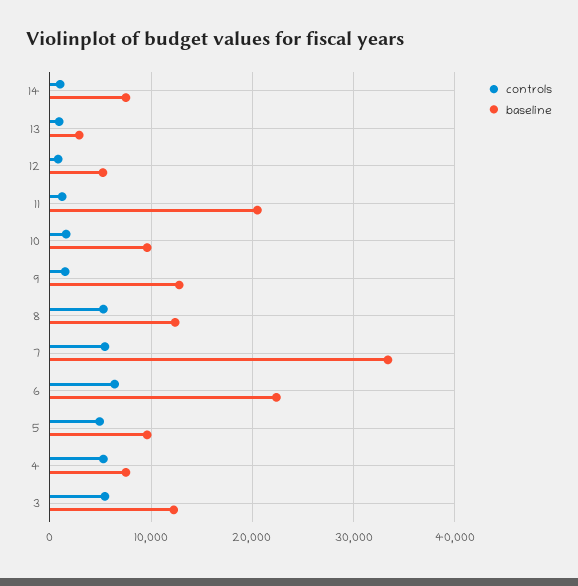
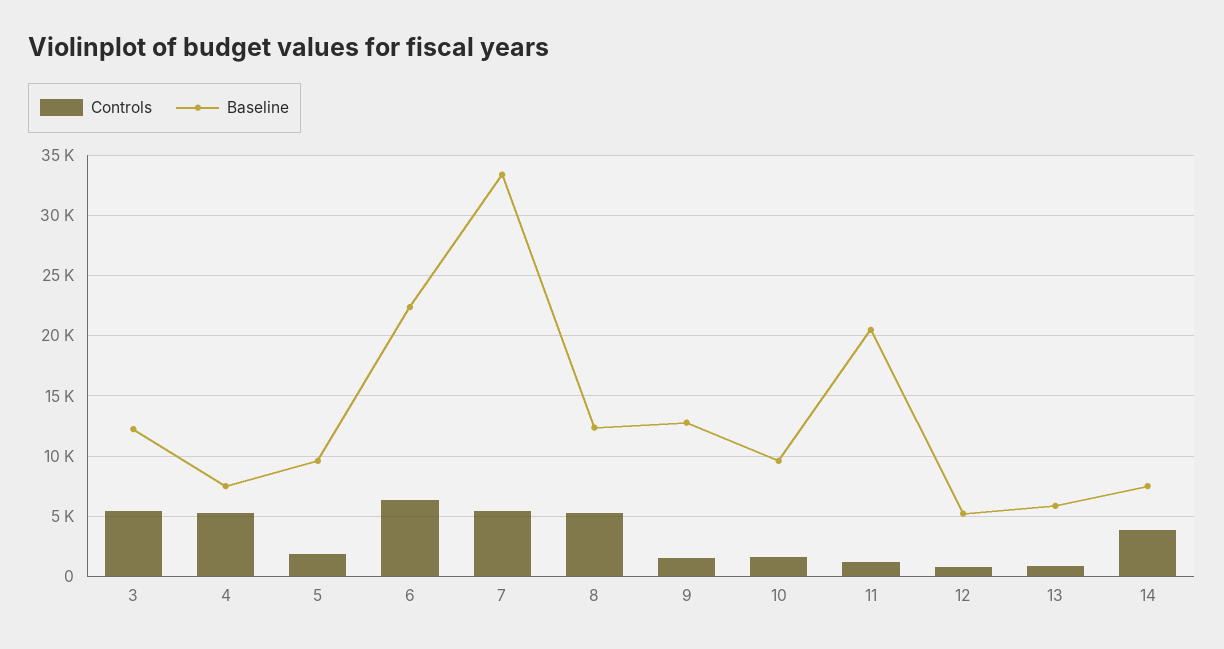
controls, 14: 1000 -> 4000
baseline, 13: 3000 -> 6000
controls, 5: 5000 -> 2000

